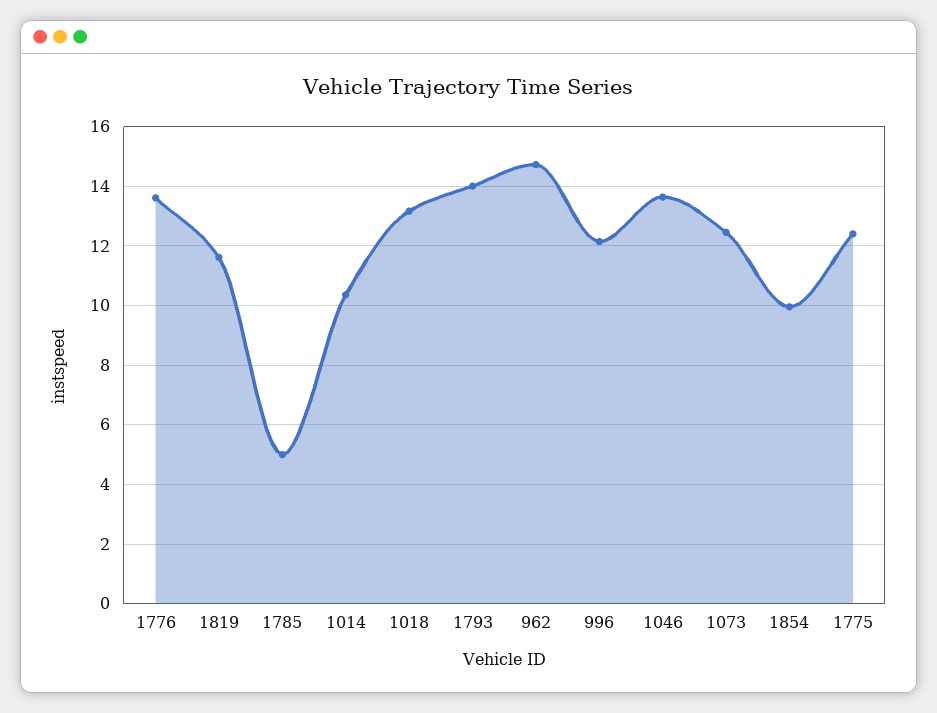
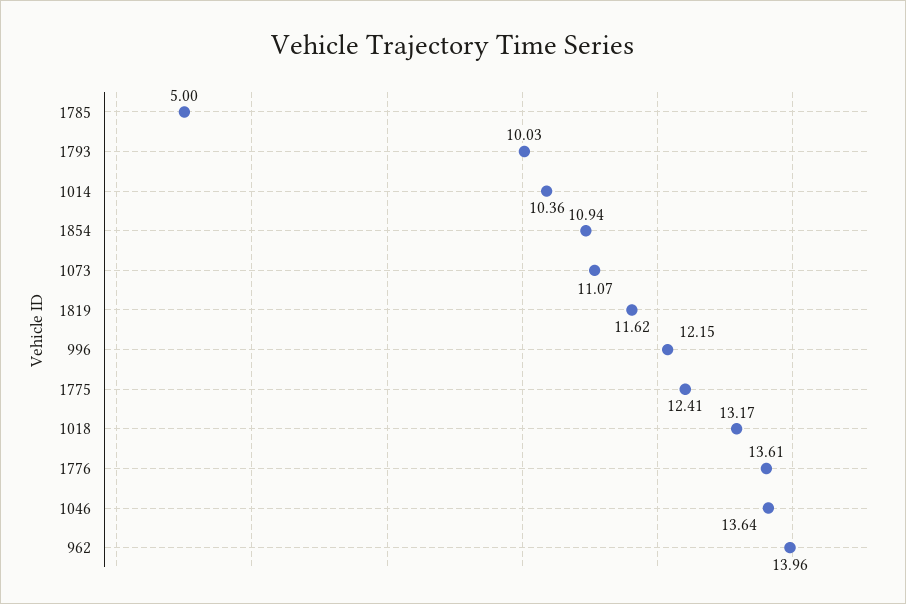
1793: 14 -> 10.03
962: 14.75 -> 13.96
1073: 12.5 -> 11.07
1854: 10 -> 10.94

